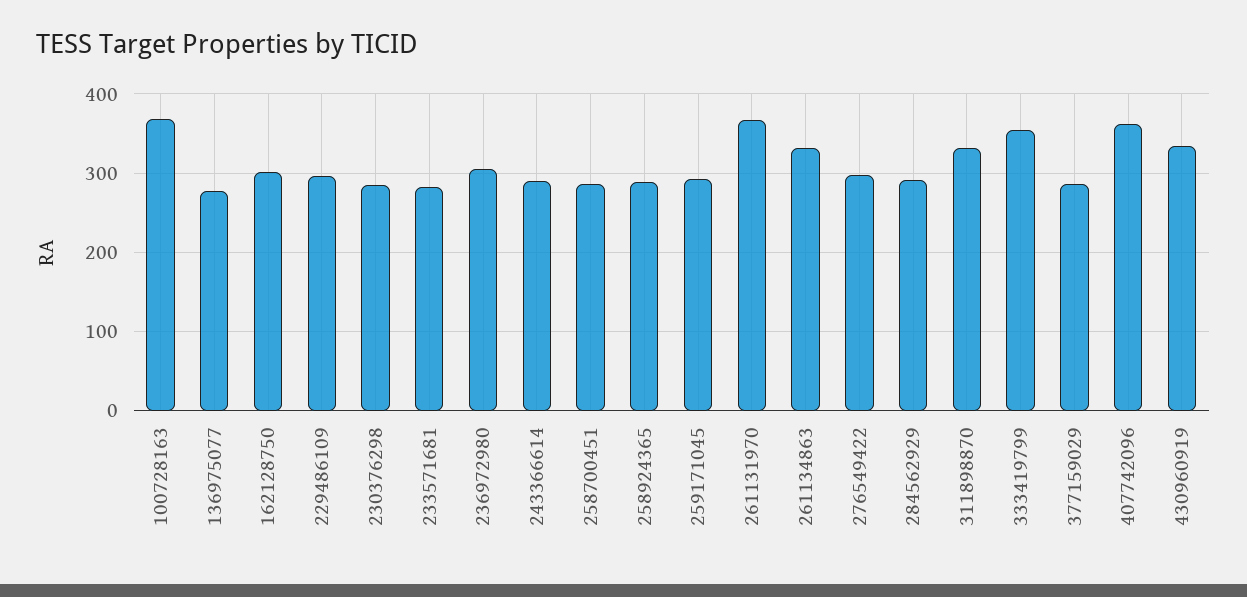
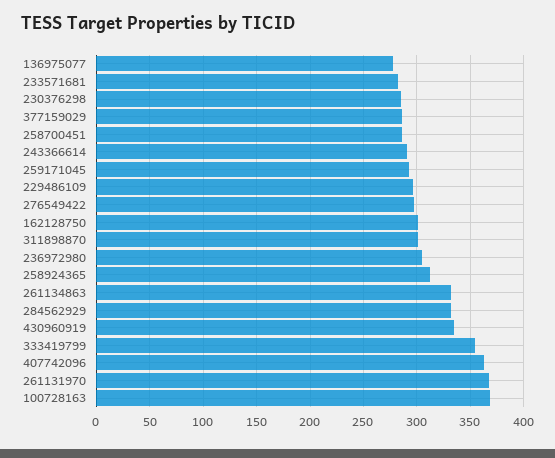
258924365: 290 -> 310
284562929: 290 -> 330
311898870: 330 -> 300

